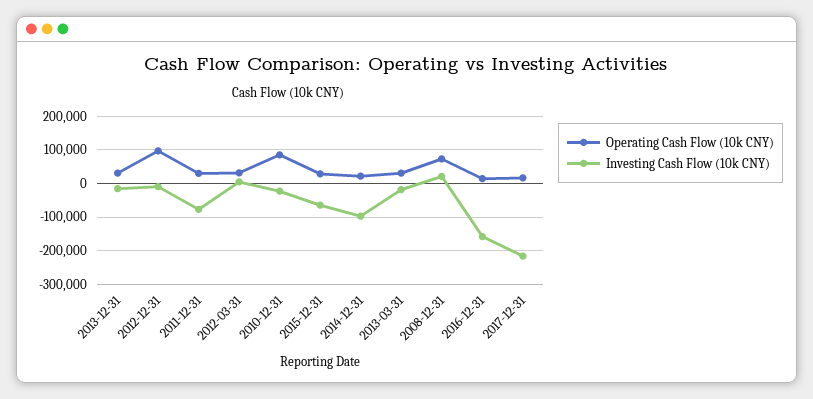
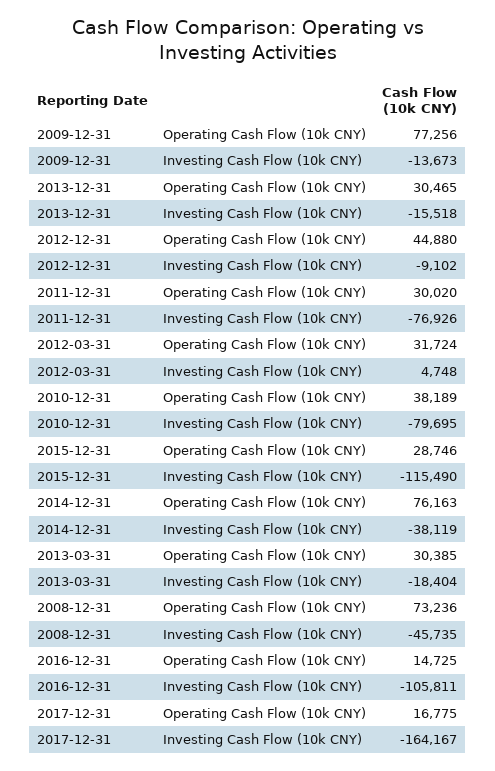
Operating Cash Flow (10k CNY), 2012-12-31: 100000 -> 44880
Operating Cash Flow (10k CNY), 2010-12-31: 80000 -> 38189
Investing Cash Flow (10k CNY), 2010-12-31: -20000 -> -79695
Investing Cash Flow (10k CNY), 2015-12-31: -60000 -> -115490
Operating Cash Flow (10k CNY), 2014-12-31: 20000 -> 76163
Investing Cash Flow (10k CNY), 2014-12-31: -100000 -> -38119
Investing Cash Flow (10k CNY), 2008-12-31: 20000 -> -45735
Investing Cash Flow (10k CNY), 2016-12-31: -160000 -> -105811
Investing Cash Flow (10k CNY), 2017-12-31: -220000 -> -164167
Operating Cash Flow (10k CNY), 2009-12-31: none -> 77256
Investing Cash Flow (10k CNY), 2009-12-31: none -> -13673

